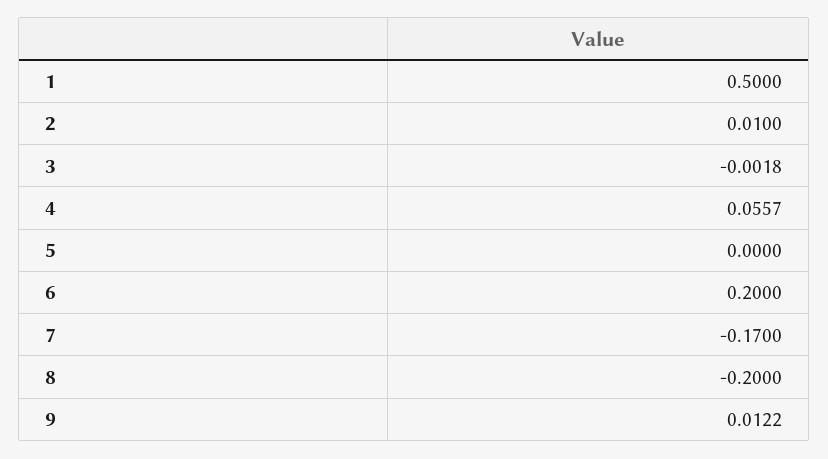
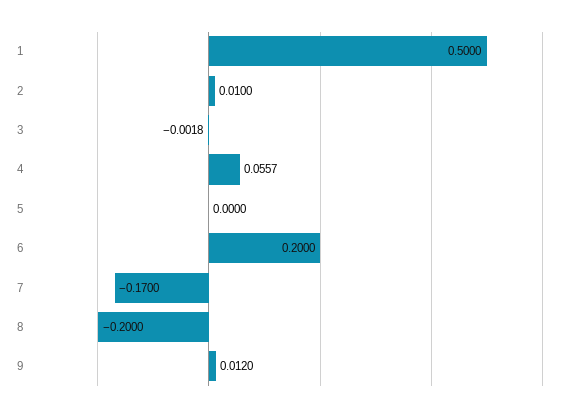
9: 0.0122 -> 0.012

